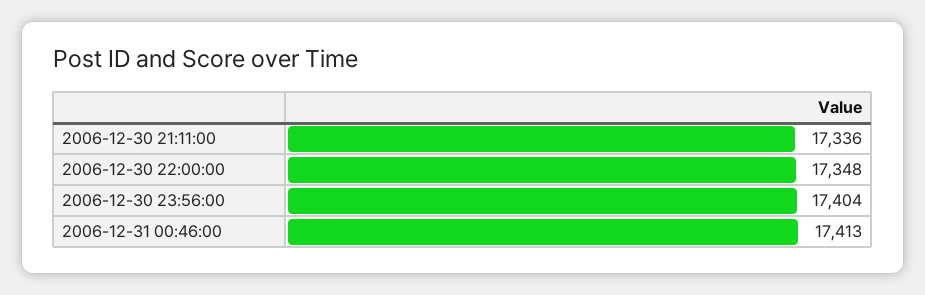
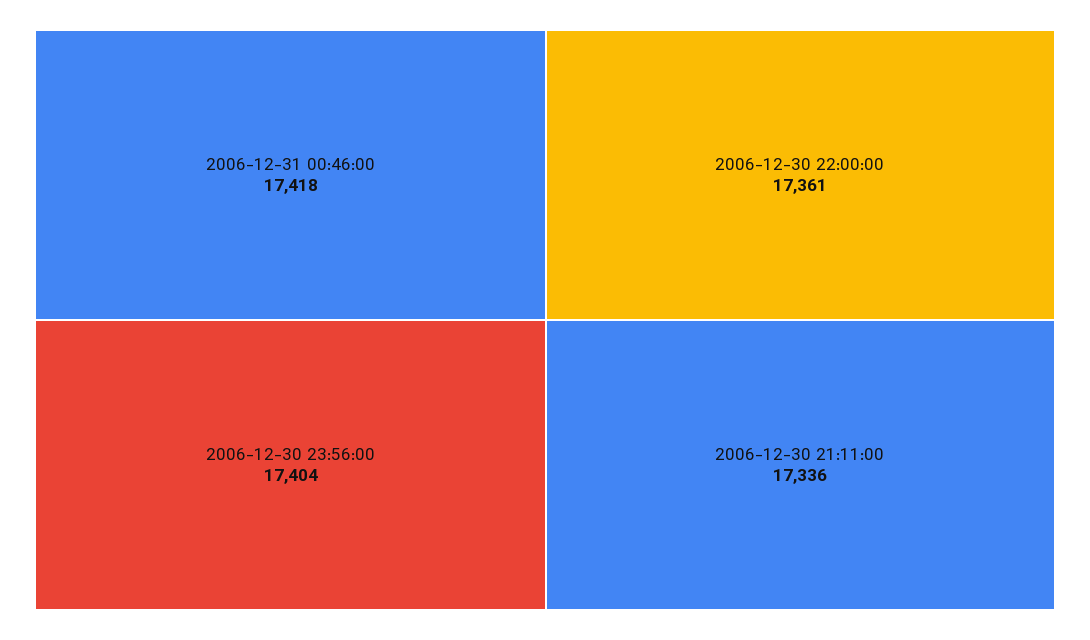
2006-12-30 22:00:00: 17348 -> 17361
2006-12-31 00:46:00: 17413 -> 17418

